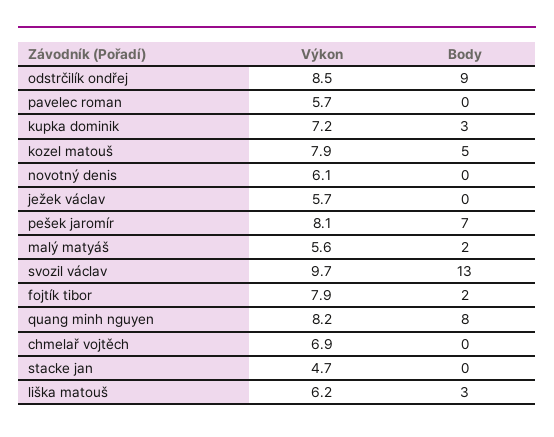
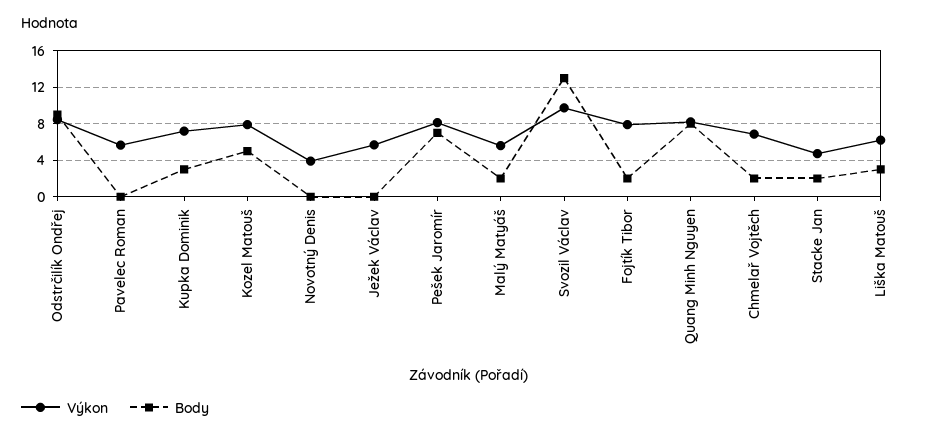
Výkon, novotný denis: 6.1 -> 4
Body, chmelař vojtěch: 0 -> 2
Body, stacke jan: 0 -> 2

